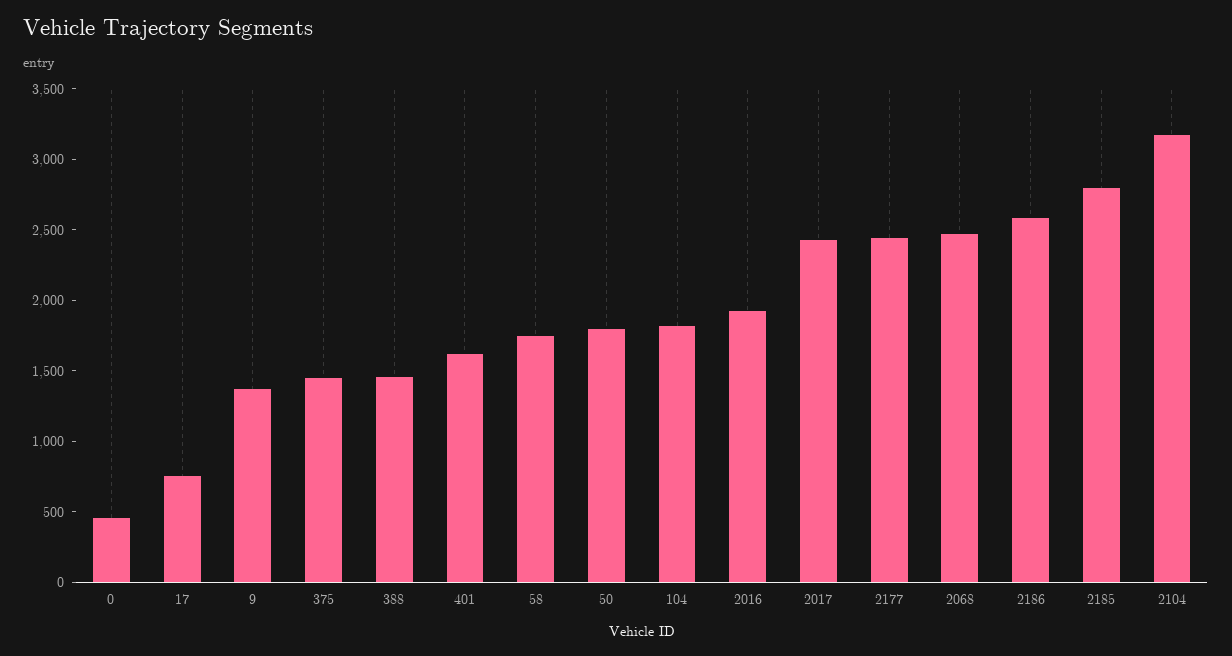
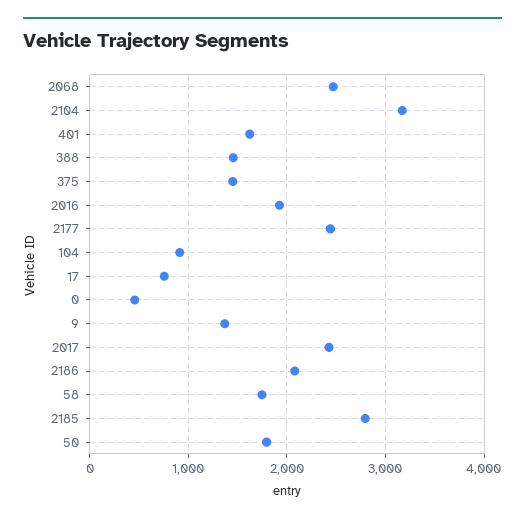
104: 1800 -> 900
2186: 2600 -> 2100

